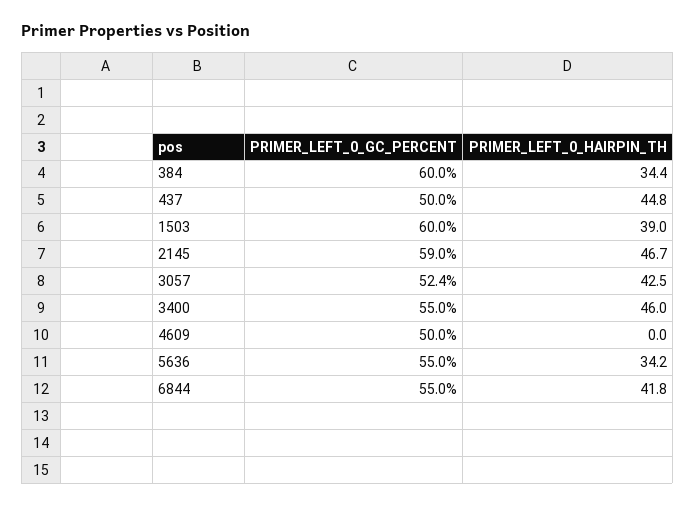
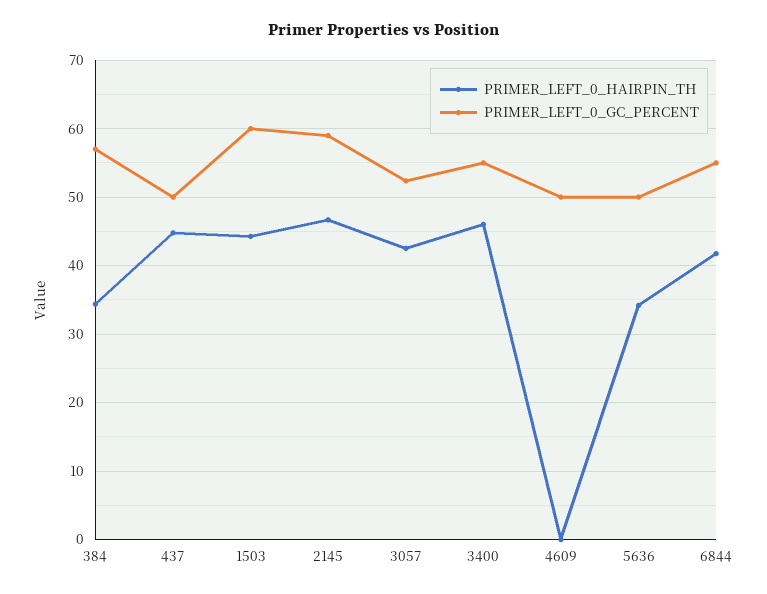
PRIMER_LEFT_0_GC_PERCENT, 384: 60 -> 57
PRIMER_LEFT_0_HAIRPIN_TH, 1503: 39 -> 44
PRIMER_LEFT_0_GC_PERCENT, 5636: 55 -> 50

